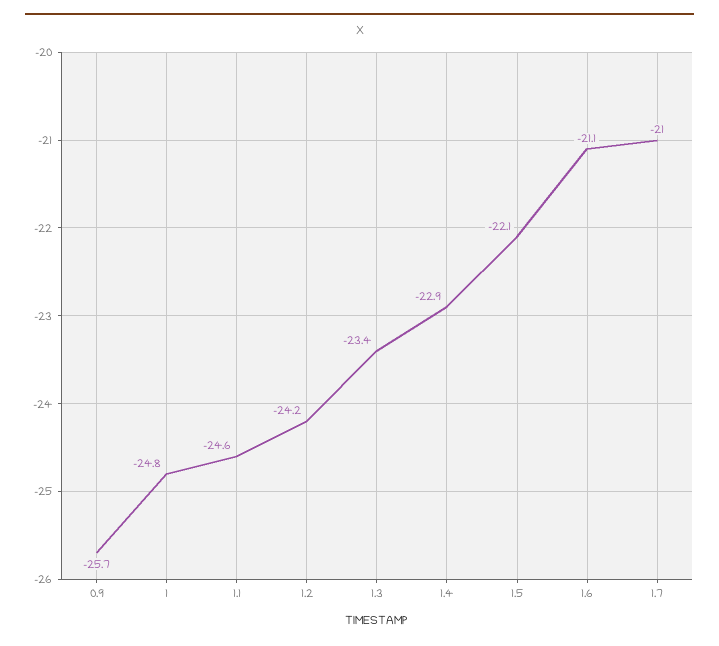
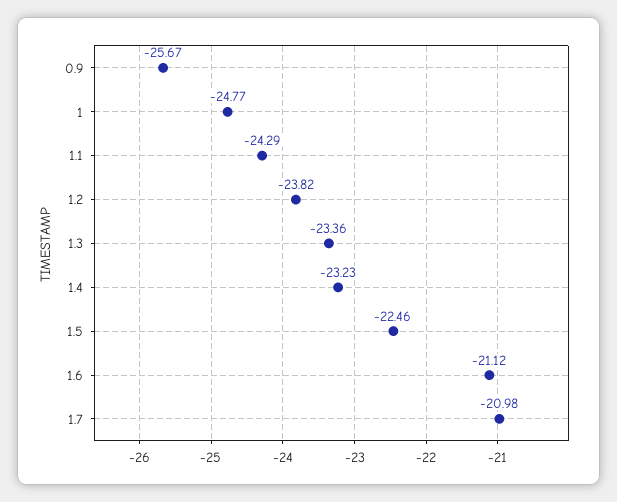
1.1: -24.6 -> -24.29
1.2: -24.2 -> -23.82
1.4: -22.9 -> -23.23
1.5: -22.1 -> -22.46

